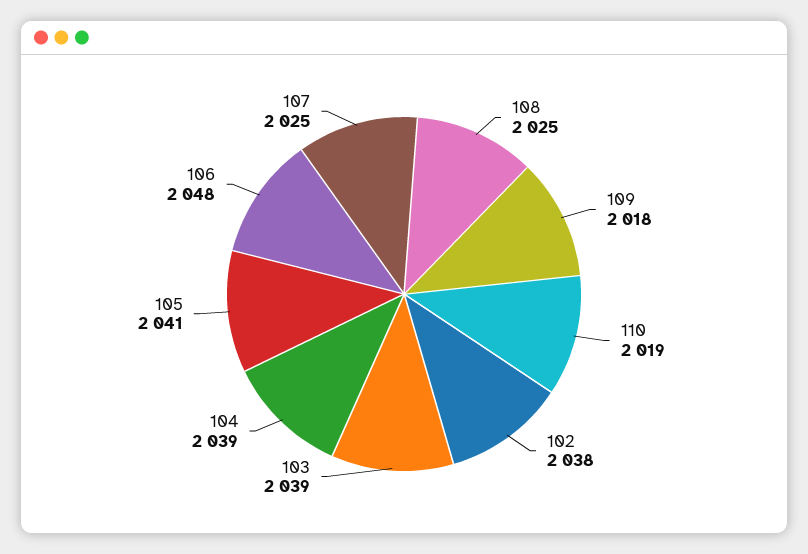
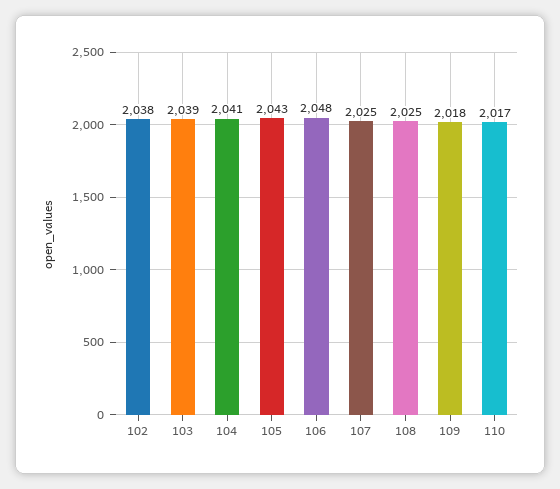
110: 2019 -> 2017
104: 2039 -> 2041
105: 2041 -> 2043

